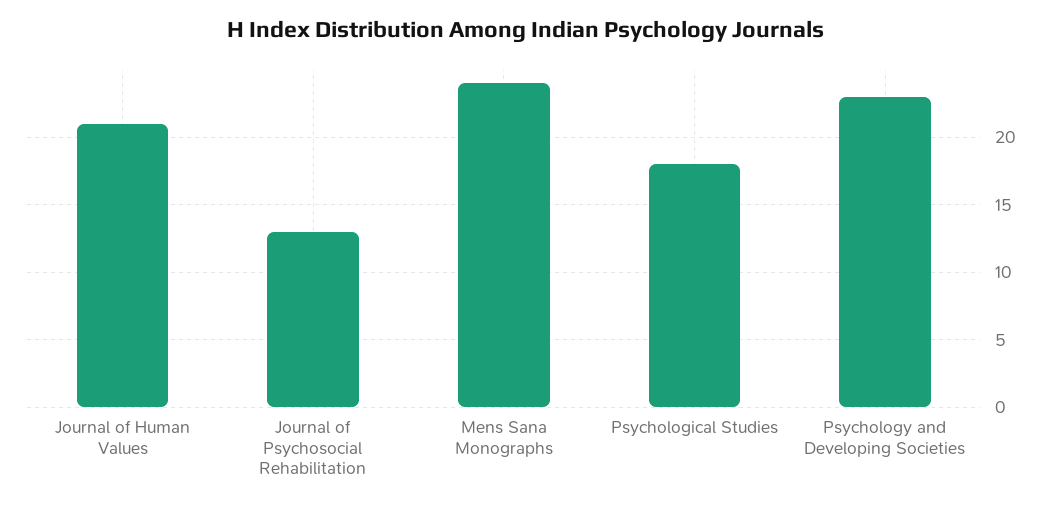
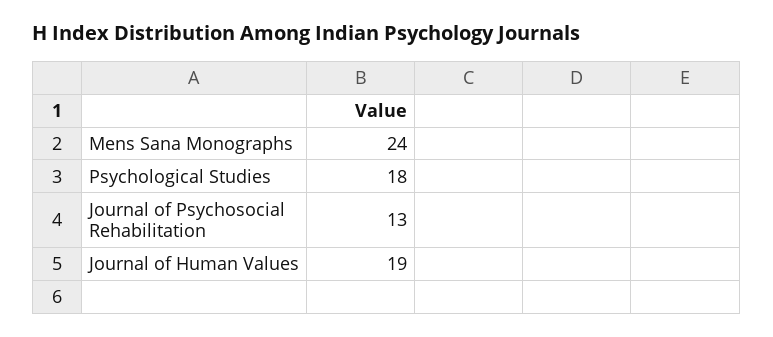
Journal of Human Values: 21 -> 19
Psychology and Developing Societies: 23 -> none

